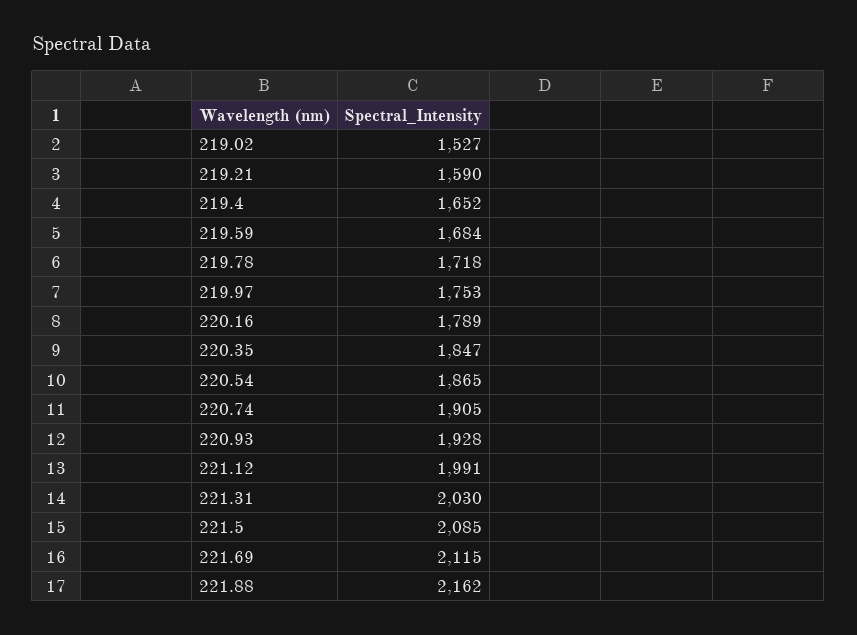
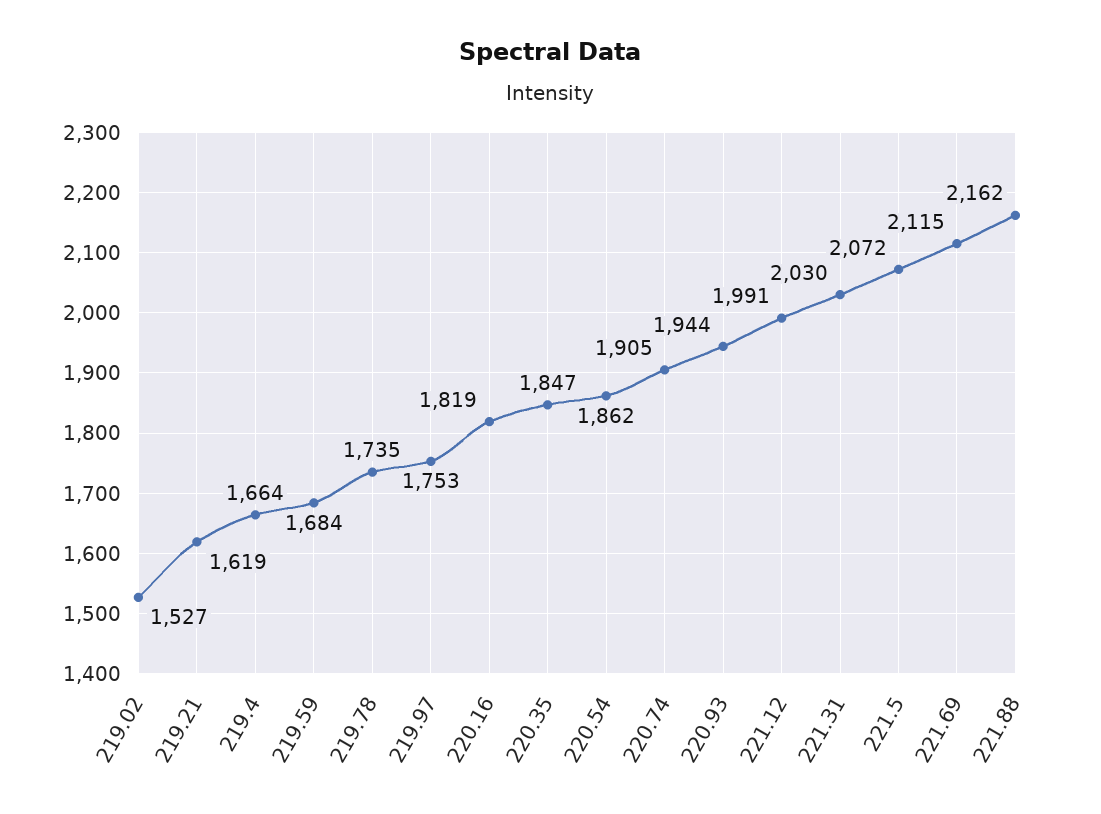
219.21: 1590 -> 1619
219.4: 1652 -> 1664
219.78: 1718 -> 1735
220.16: 1789 -> 1819
220.54: 1865 -> 1862
220.93: 1928 -> 1944
221.5: 2085 -> 2072

